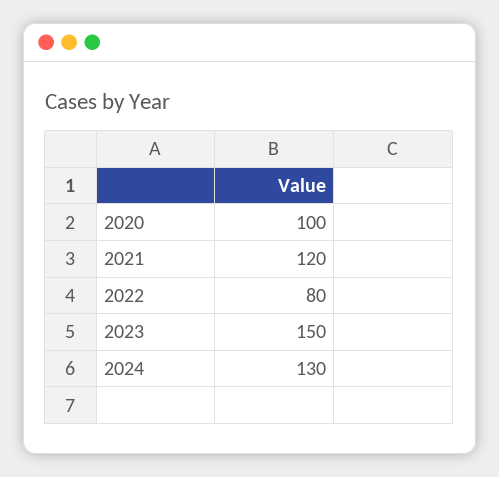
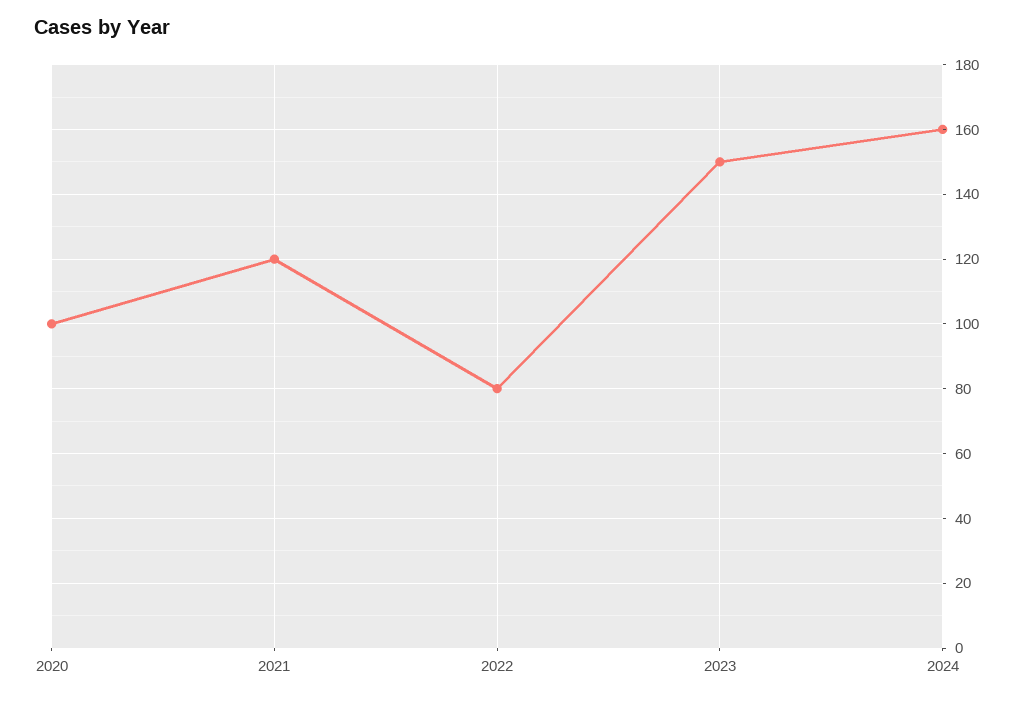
2024: 130 -> 160

